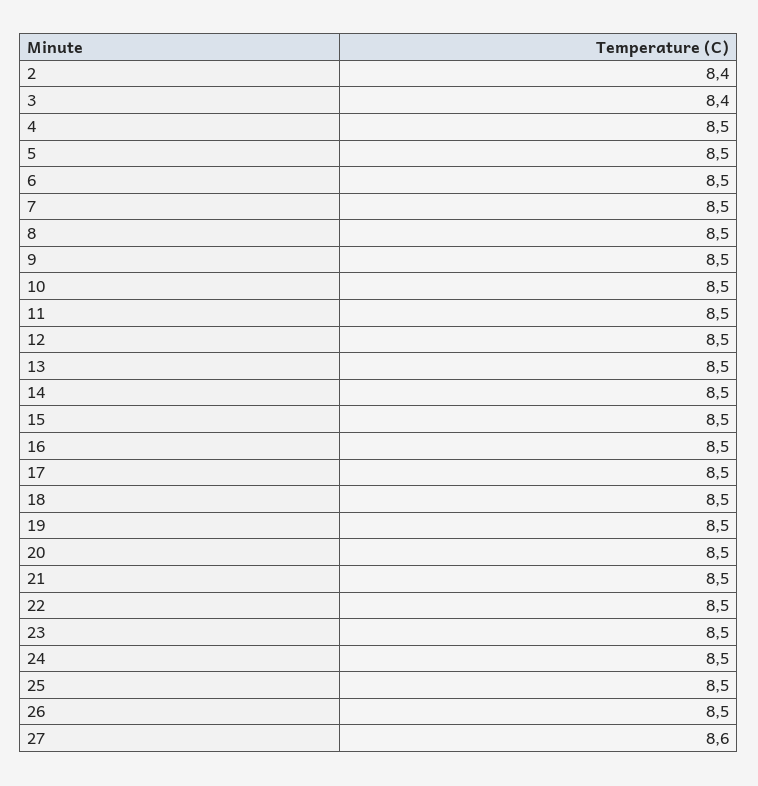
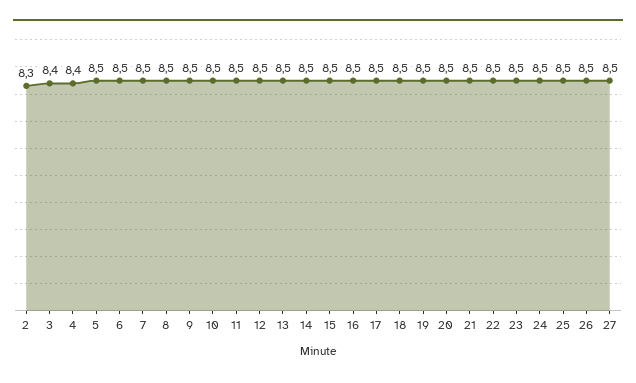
2: 8.4 -> 8.3
4: 8.5 -> 8.4
27: 8.6 -> 8.5

